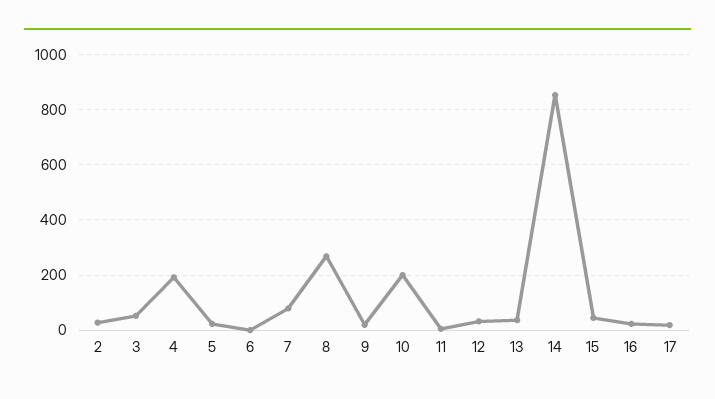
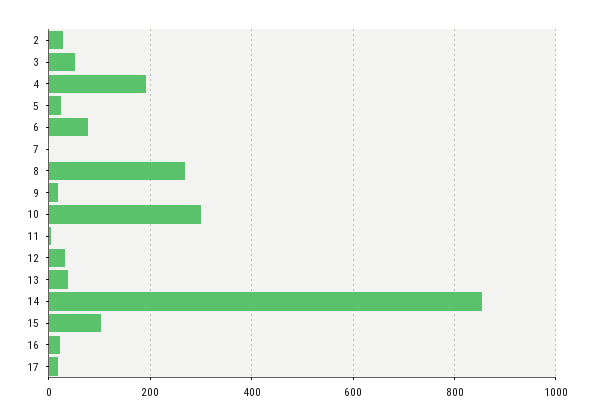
6: 0 -> 80
7: 75 -> 0
10: 200 -> 300
15: 50 -> 100

